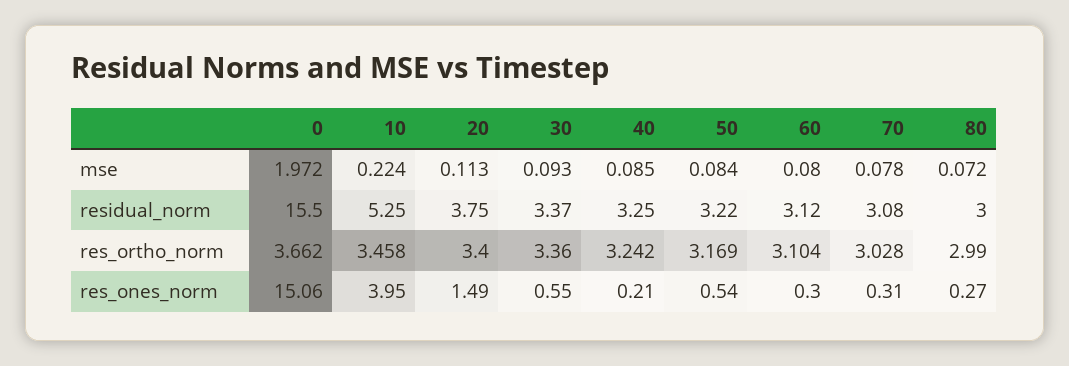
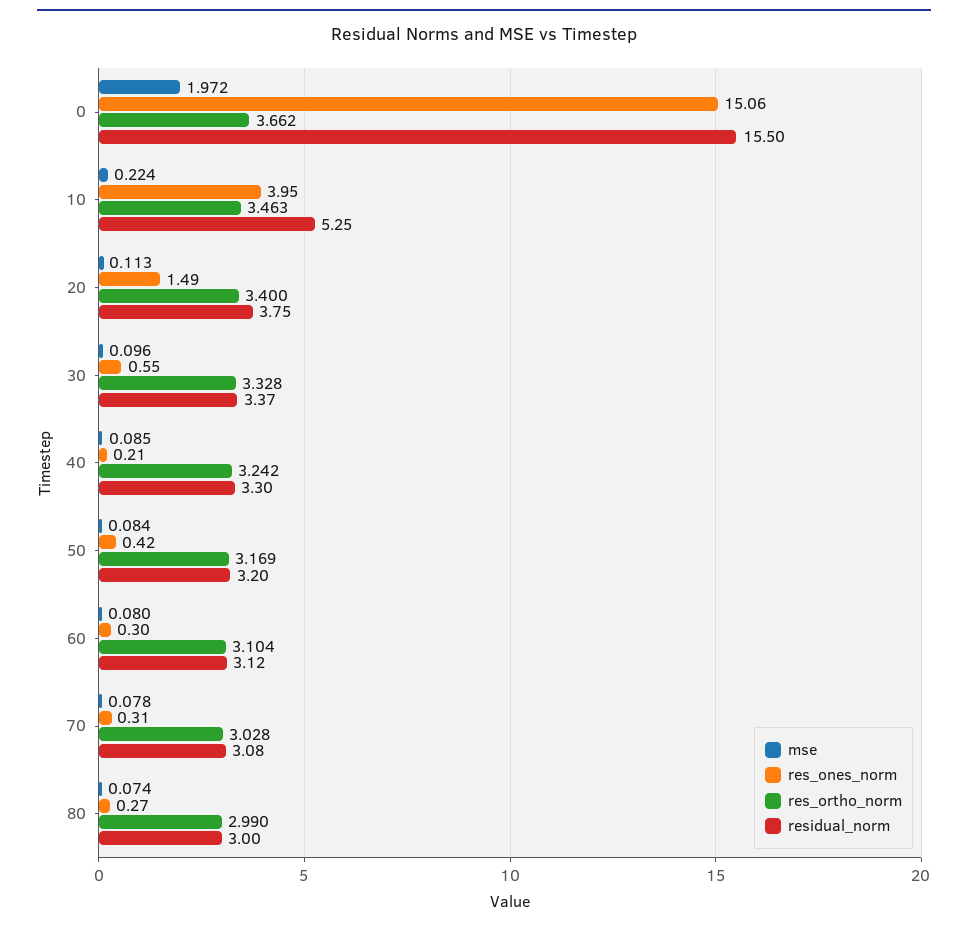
mse, 30: 0.093 -> 0.096
mse, 80: 0.072 -> 0.074
residual_norm, 40: 3.25 -> 3.3
residual_norm, 50: 3.22 -> 3.2
res_ortho_norm, 10: 3.458 -> 3.463
res_ortho_norm, 30: 3.36 -> 3.328
res_ones_norm, 50: 0.54 -> 0.42

